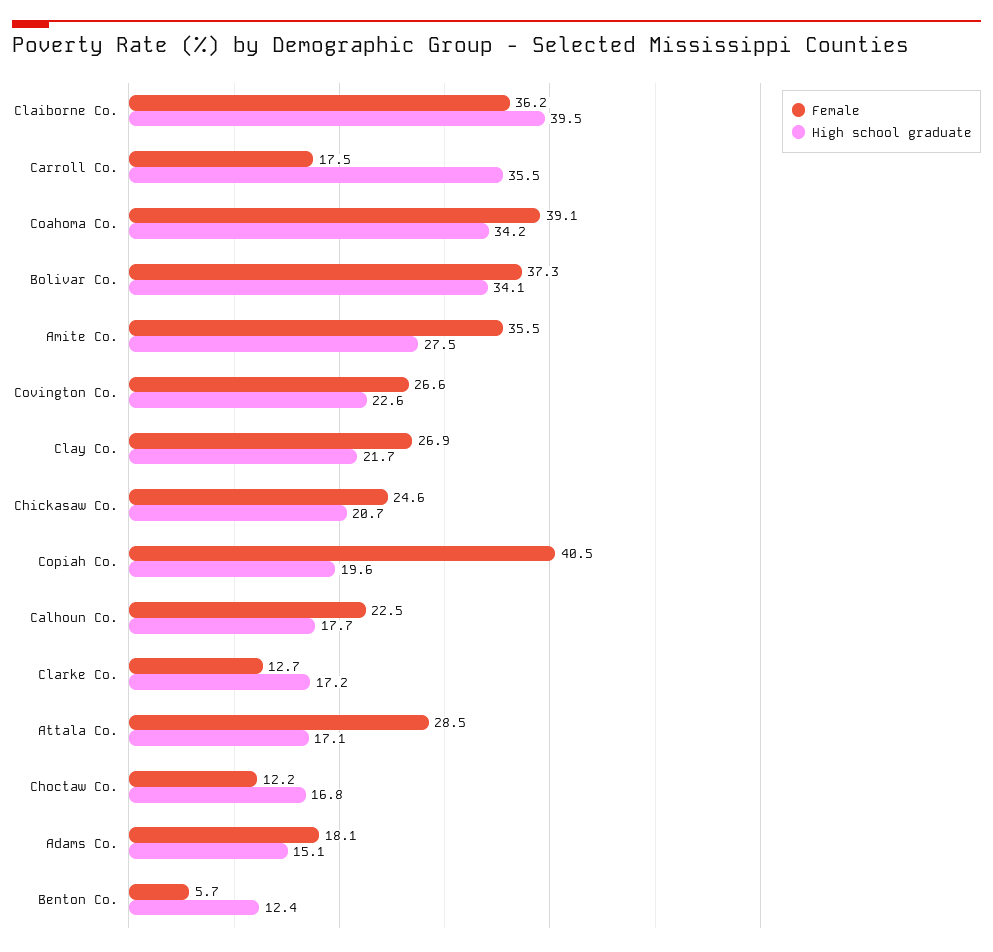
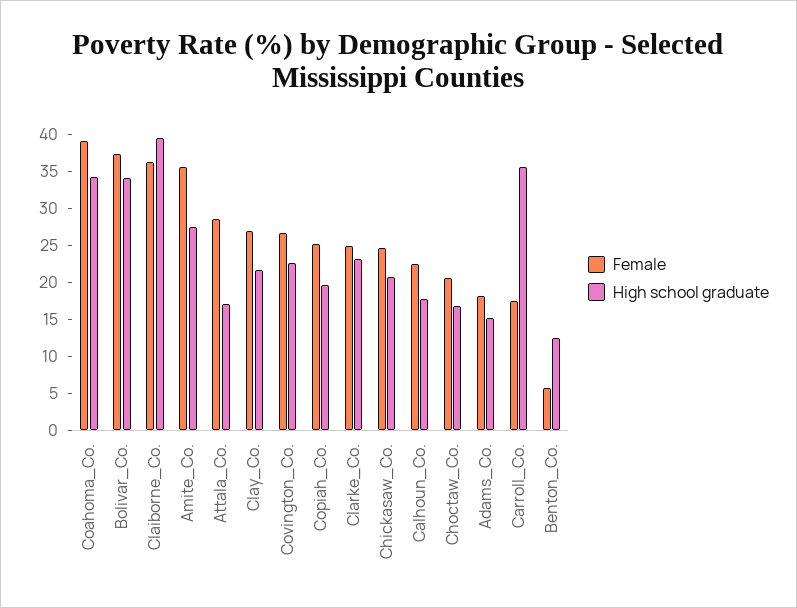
Female, Copiah Co.: 40.5 -> 25
Female, Clarke Co.: 12.7 -> 25
High school graduate, Clarke Co.: 17.2 -> 22.5
Female, Choctaw Co.: 12.2 -> 20

